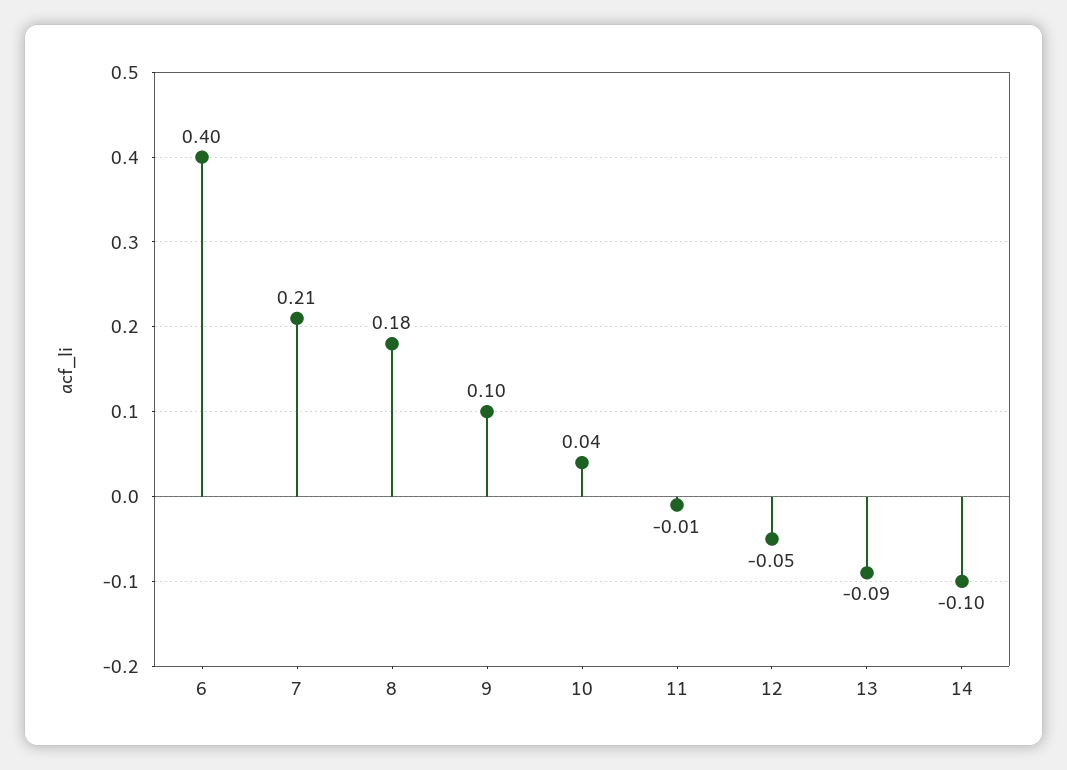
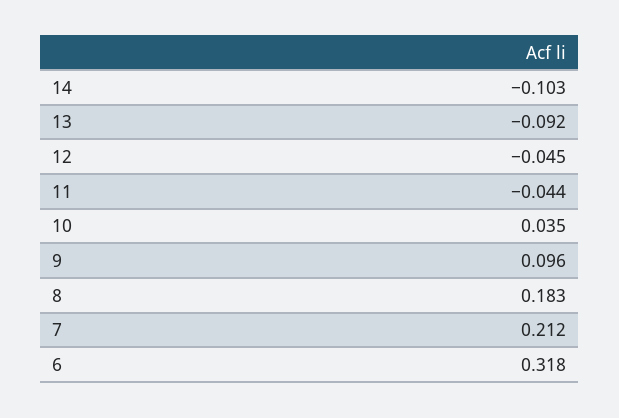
6: 0.4 -> 0.318
11: -0.01 -> -0.044

